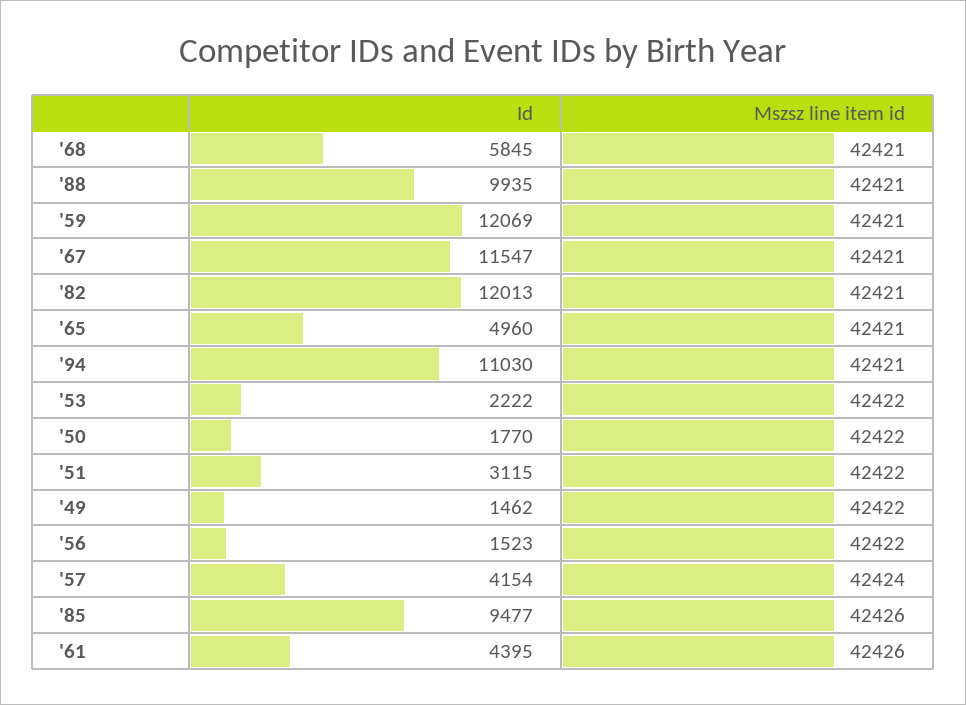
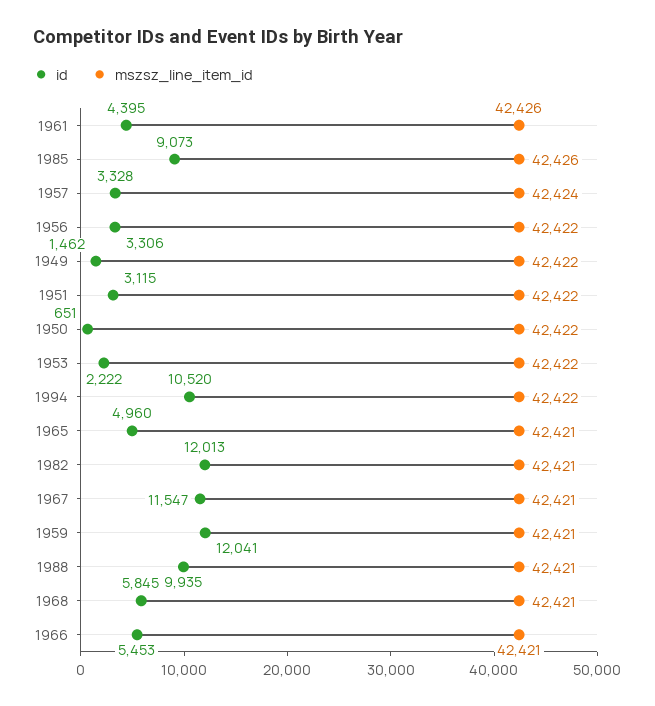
Id, '59: 12069 -> 12041
Id, '94: 11030 -> 10520
Mszsz line item id, '94: 42421 -> 42422
Id, '50: 1770 -> 651
Id, '56: 1523 -> 3306
Id, '57: 4154 -> 3328
Id, '85: 9477 -> 9073
Id, 1966: none -> 5453
Mszsz line item id, 1966: none -> 42421

